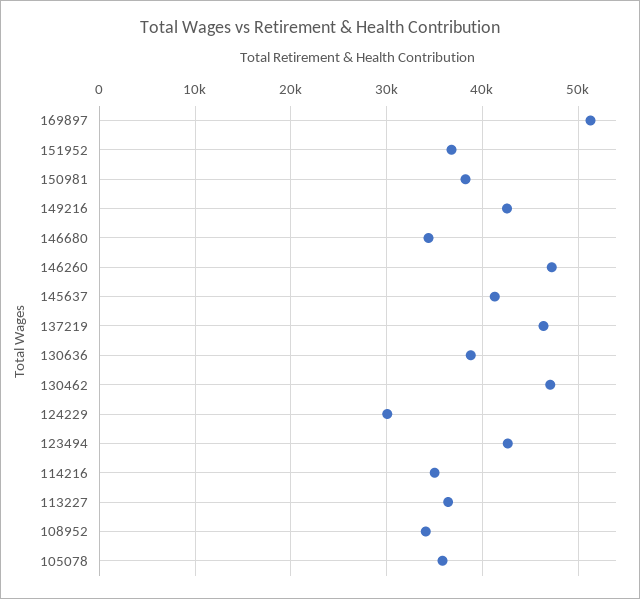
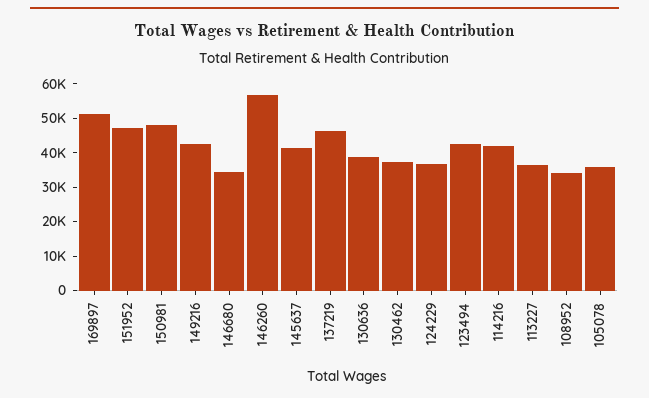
151952: 37000 -> 47500
150981: 38000 -> 47500
146260: 47000 -> 57500
130462: 47000 -> 37500
124229: 30000 -> 37500
114216: 35000 -> 42500

